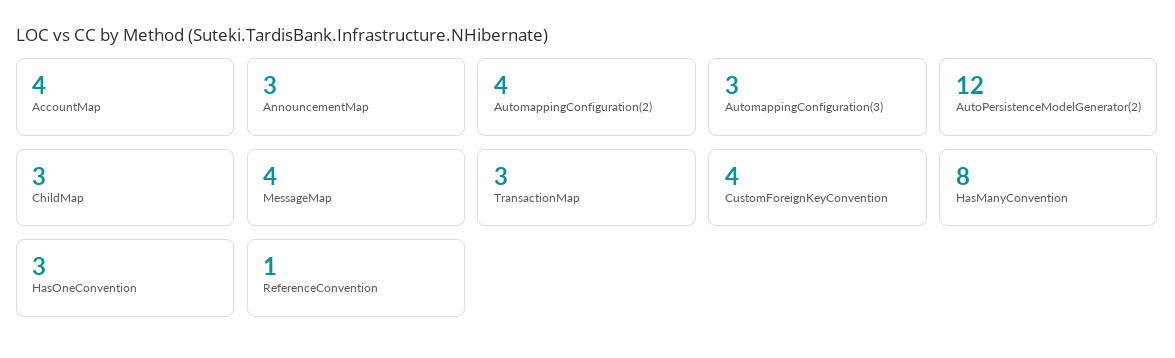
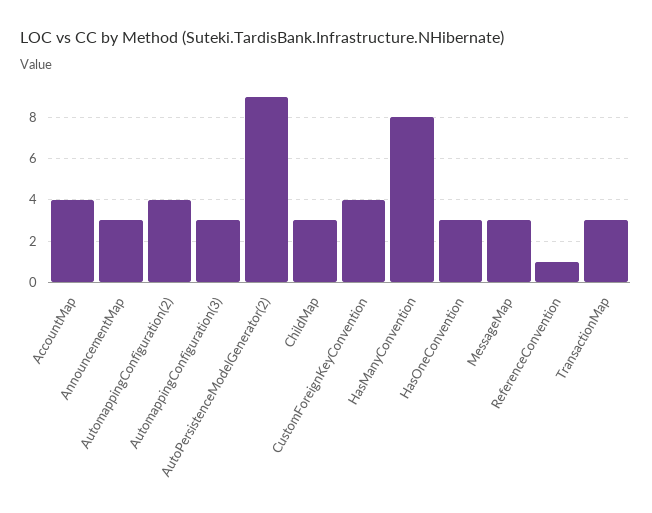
AutoPersistenceModelGenerator(2): 12 -> 9
MessageMap: 4 -> 3

